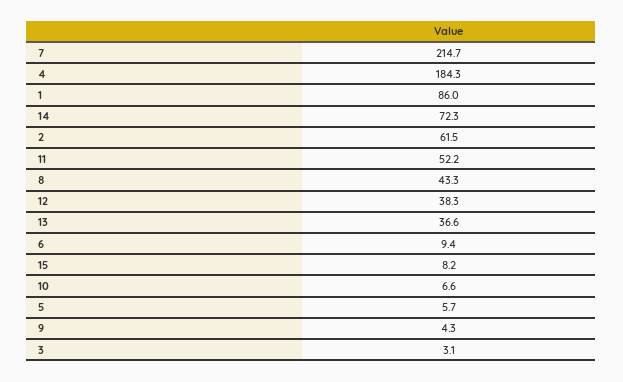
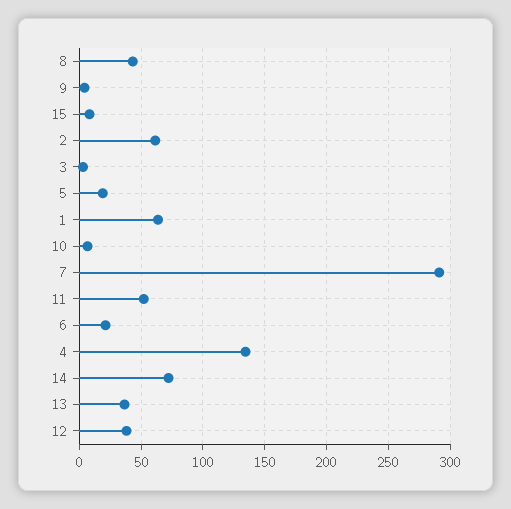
7: 214.7 -> 290
4: 184.3 -> 135
1: 86 -> 65
6: 9.4 -> 20
5: 5.7 -> 20

